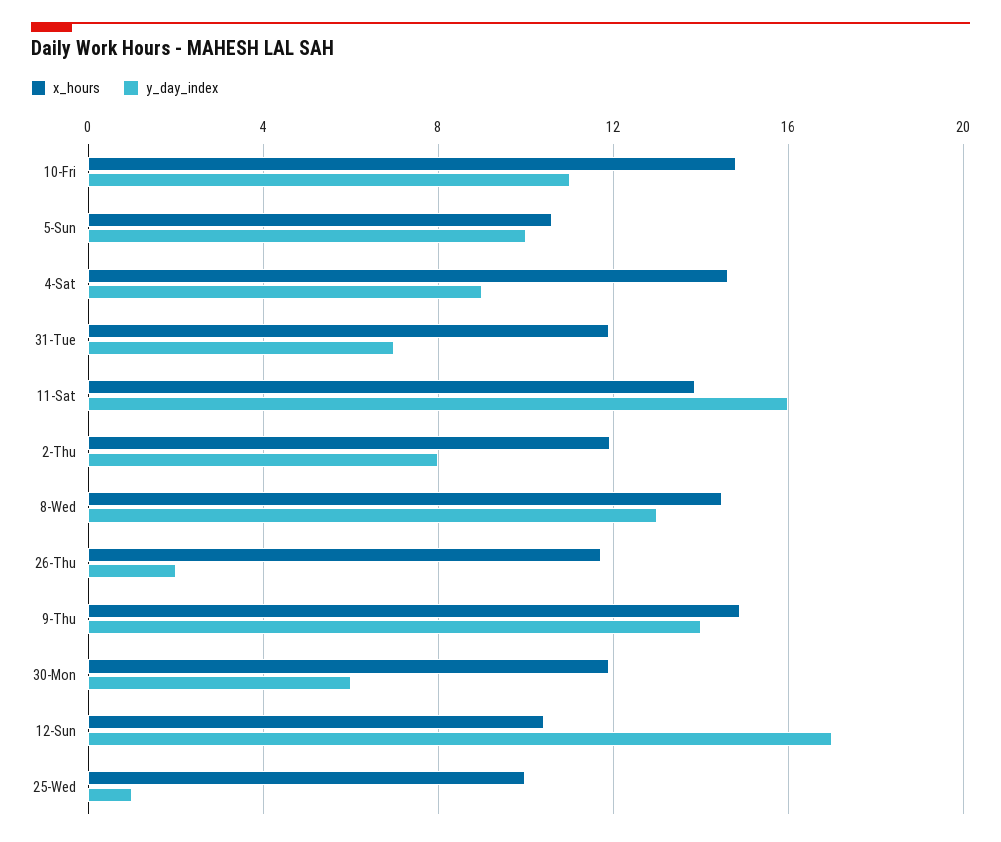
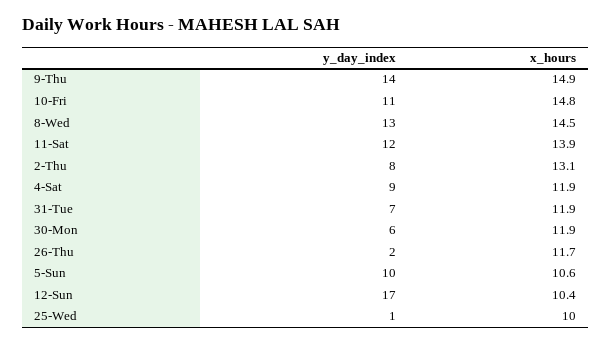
x_hours, 4-Sat: 14.5 -> 11.9
y_day_index, 11-Sat: 16 -> 12
x_hours, 2-Thu: 12 -> 13.1

